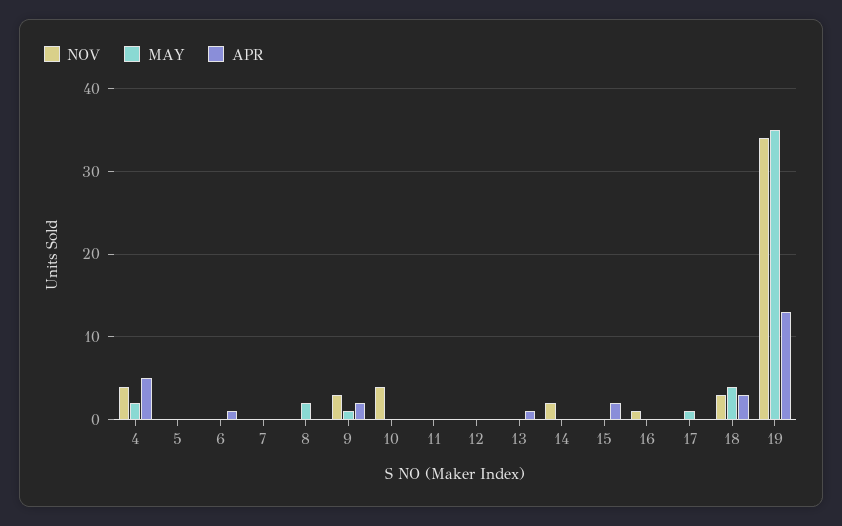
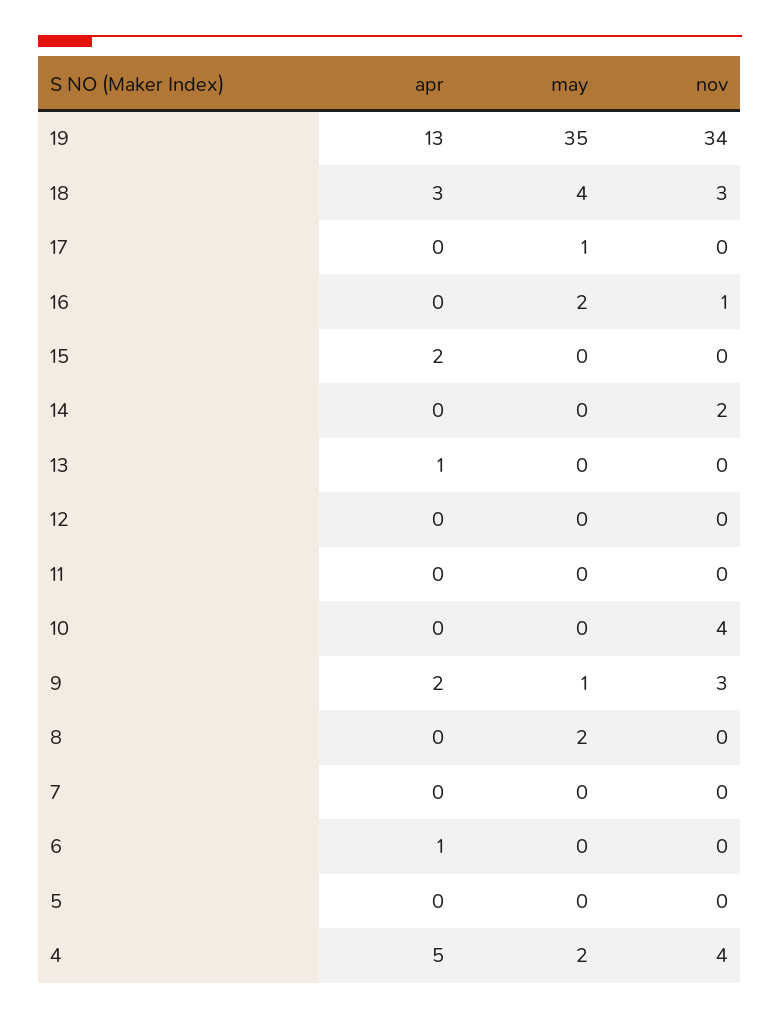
MAY, 16: 0 -> 2

